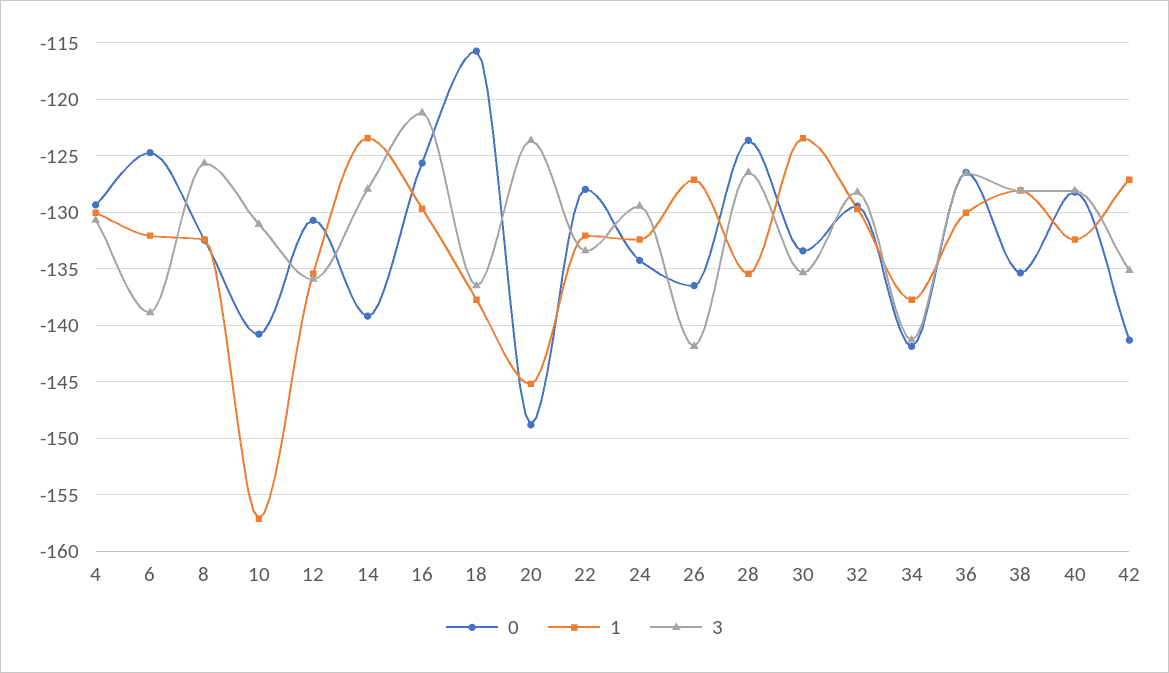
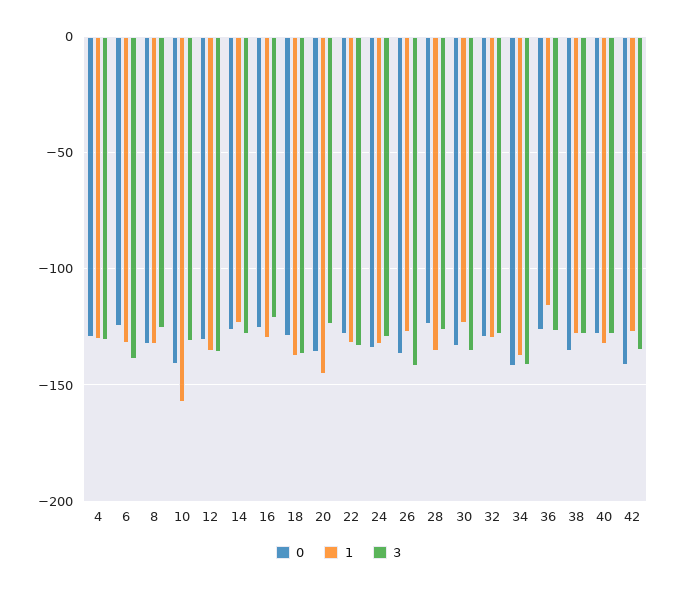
0, 14: -139 -> -125
0, 18: -116 -> -130
0, 20: -149 -> -135
1, 36: -130 -> -115

